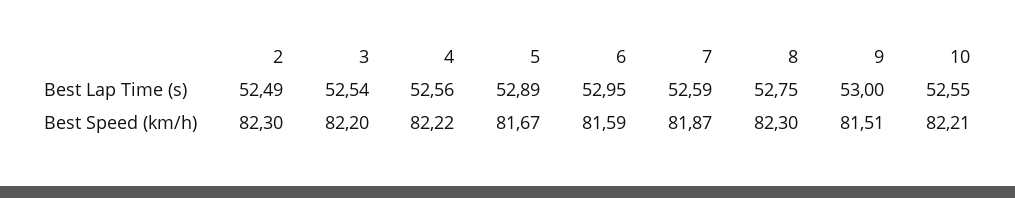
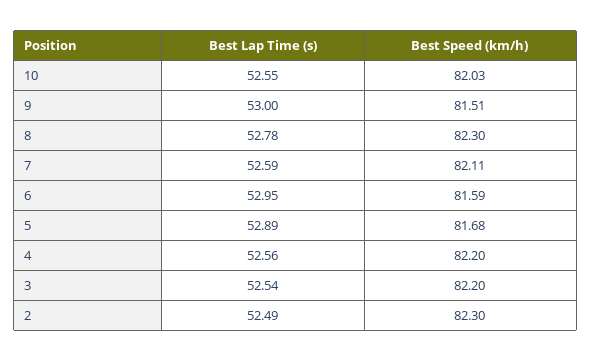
8, Best Lap Time (s): 52.75 -> 52.78
4, Best Speed (km/h): 82.22 -> 82.2
5, Best Speed (km/h): 81.67 -> 81.68
7, Best Speed (km/h): 81.87 -> 82.11
10, Best Speed (km/h): 82.21 -> 82.03

